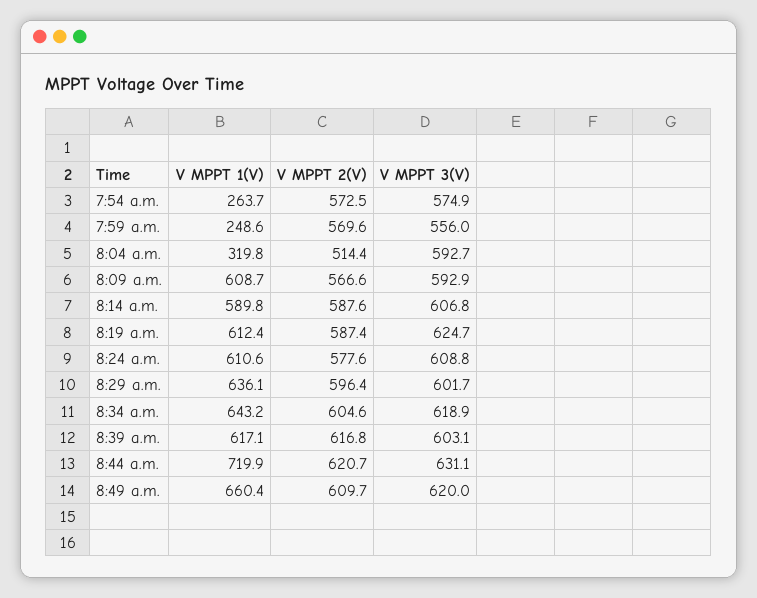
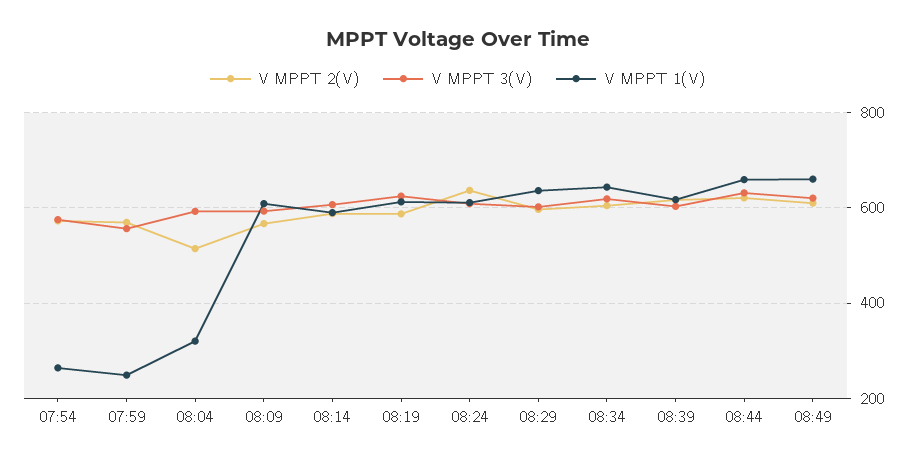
V MPPT 2(V), 8:24 a.m.: 577.6 -> 640
V MPPT 1(V), 8:44 a.m.: 719.9 -> 660

